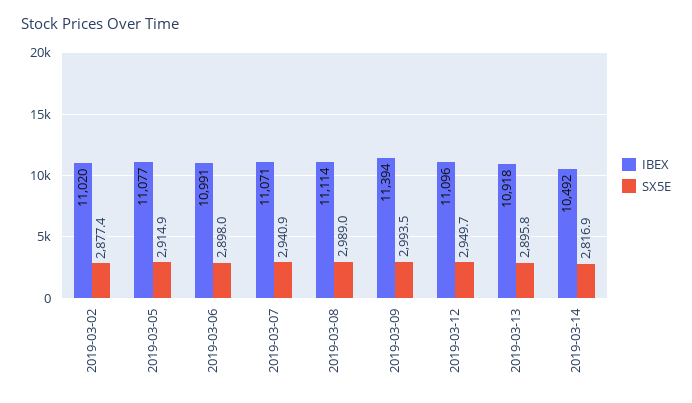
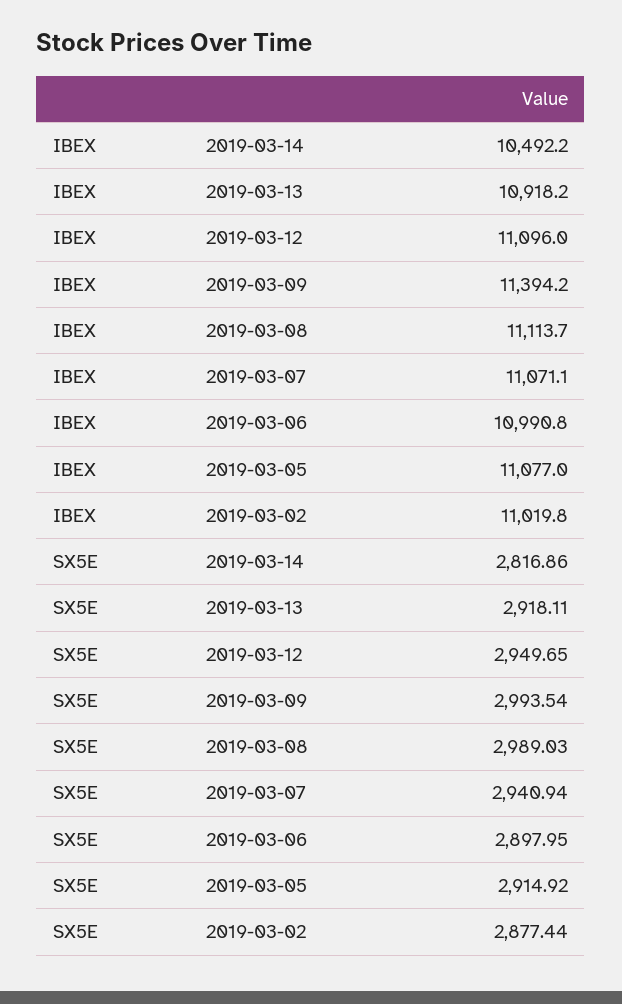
SX5E, 2019-03-13: 2895.8 -> 2918.11

